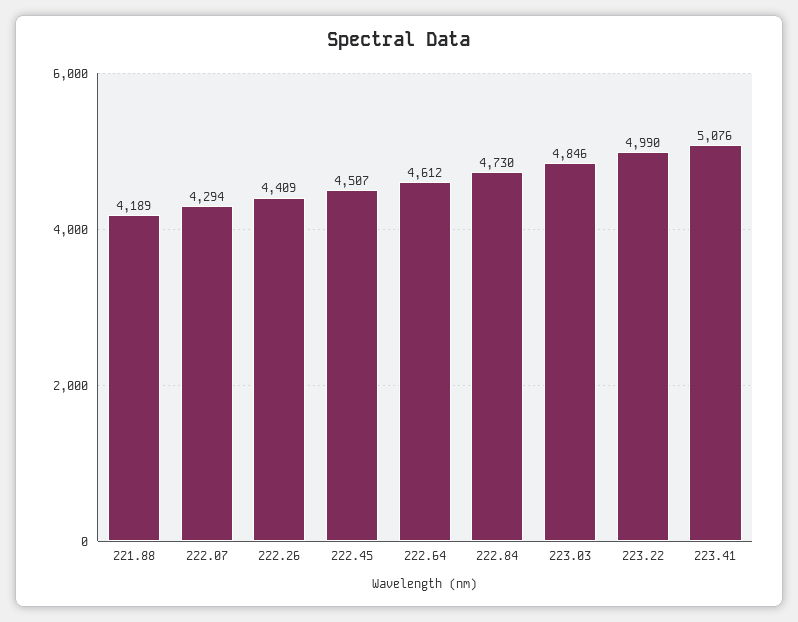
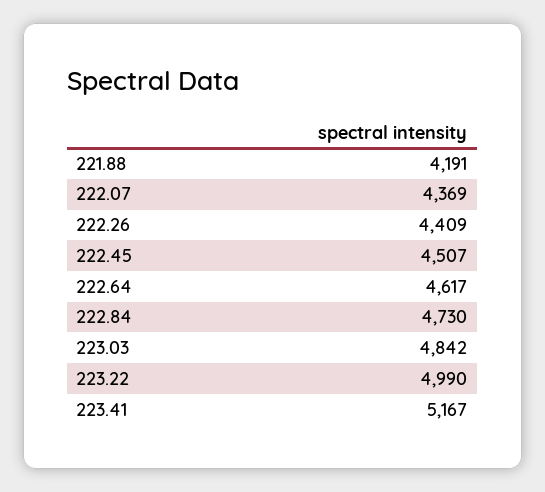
221.88: 4189 -> 4191
222.07: 4294 -> 4369
222.64: 4612 -> 4617
223.03: 4846 -> 4842
223.41: 5076 -> 5167

